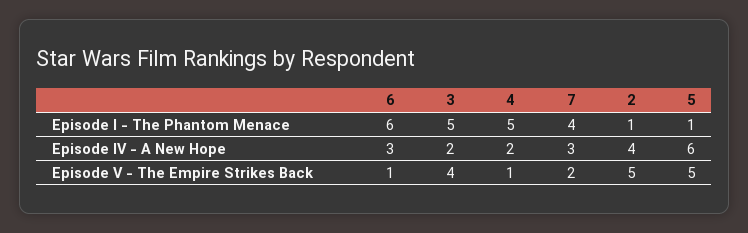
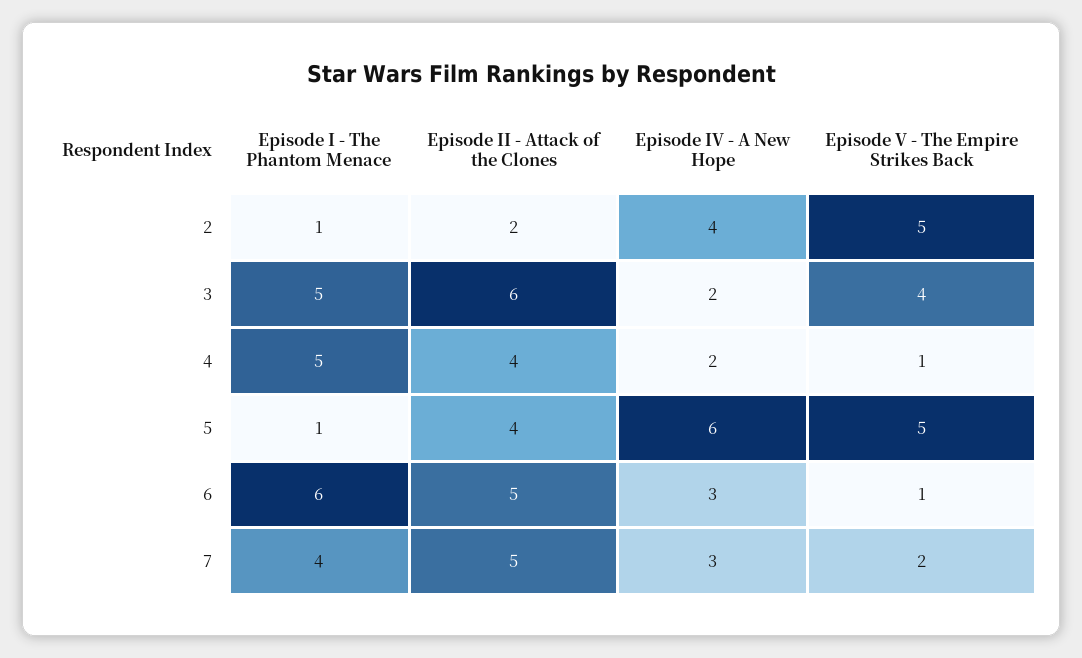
2, Episode II - Attack of the Clones: none -> 2
3, Episode II - Attack of the Clones: none -> 6
4, Episode II - Attack of the Clones: none -> 4
5, Episode II - Attack of the Clones: none -> 4
6, Episode II - Attack of the Clones: none -> 5
7, Episode II - Attack of the Clones: none -> 5

